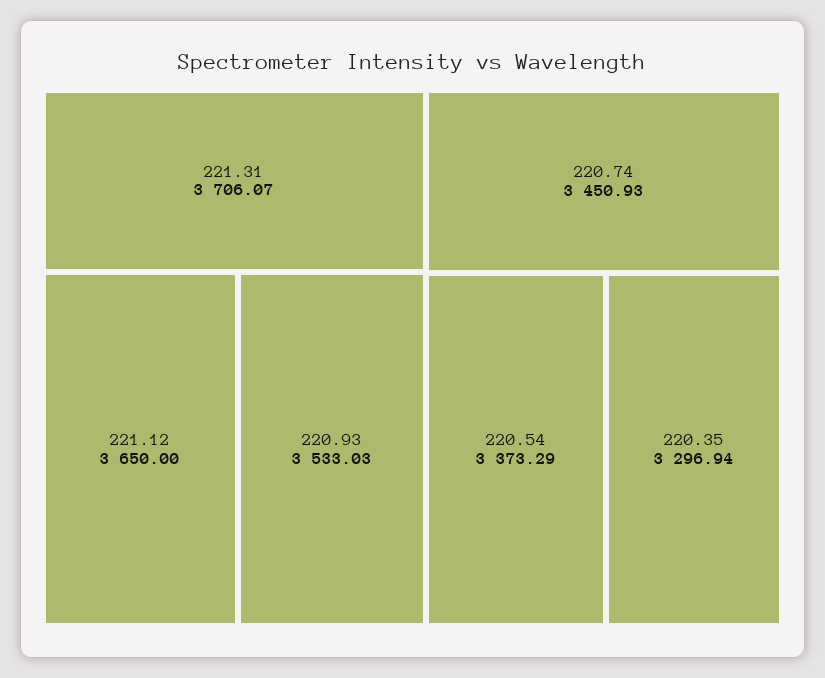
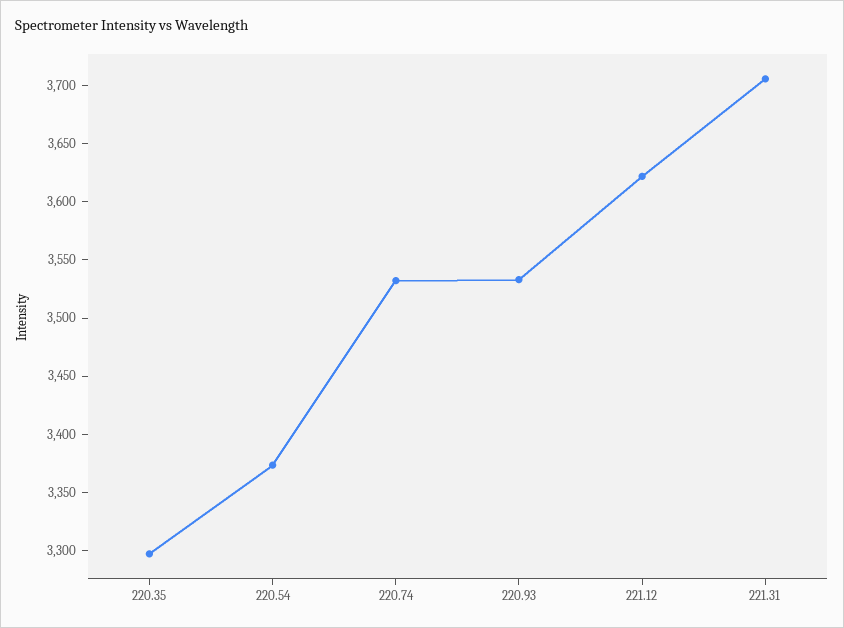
221.12: 3650 -> 3620
220.74: 3450.93 -> 3530

